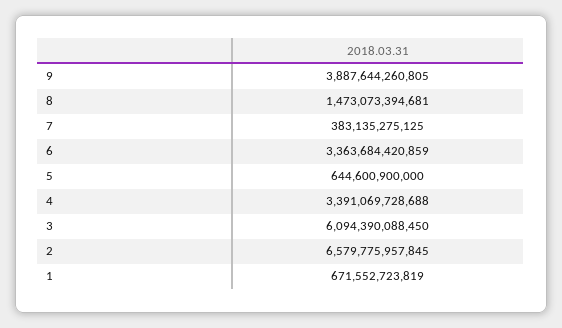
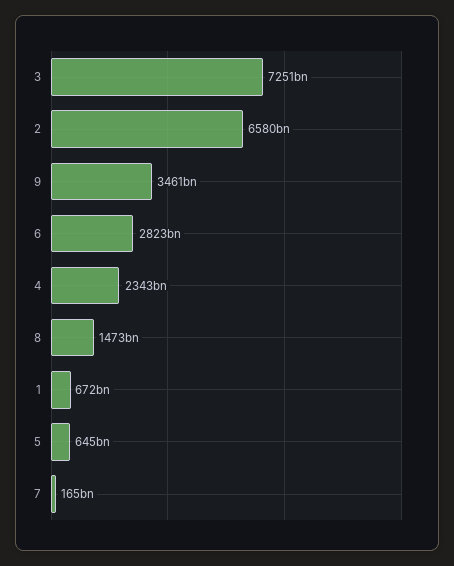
9: 3887644260805 -> 3461000000000
7: 383135275125 -> 165000000000
6: 3363684420859 -> 2823000000000
4: 3391069728688 -> 2343000000000
3: 6094390088450 -> 7251000000000

